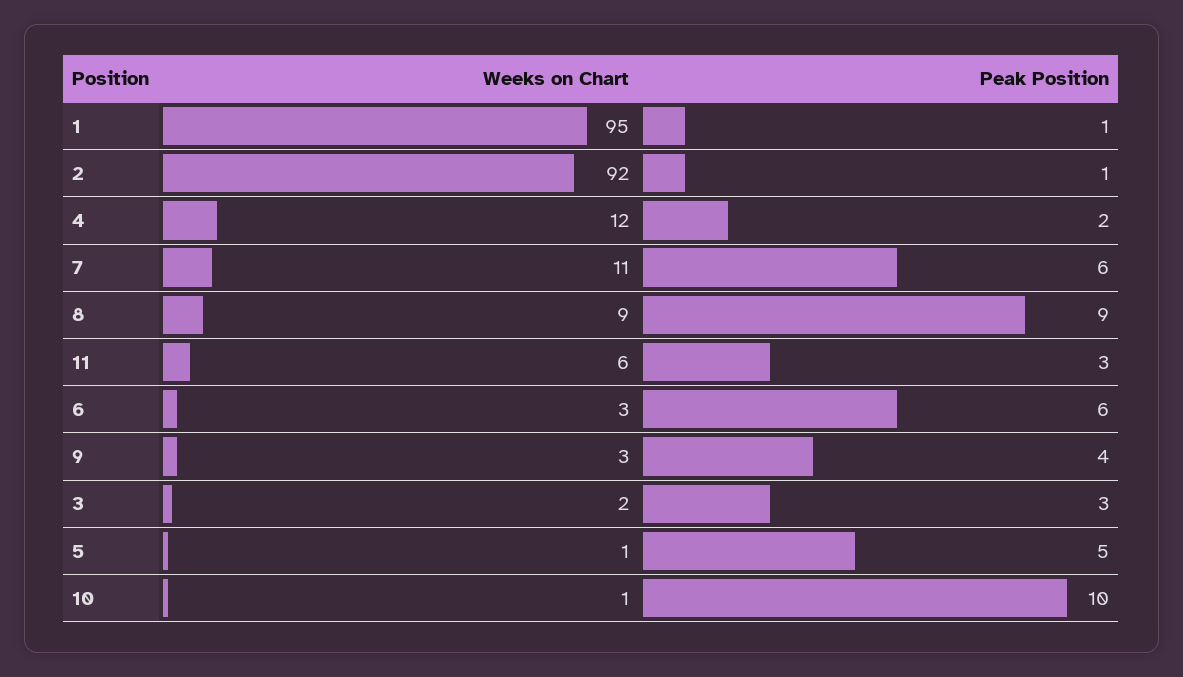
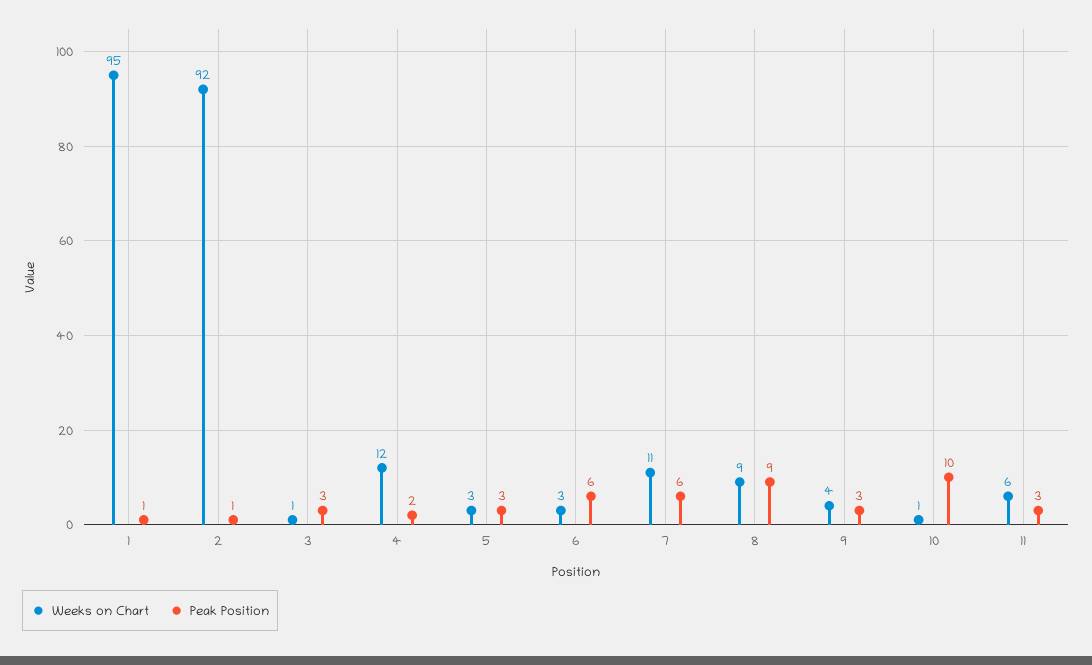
Weeks on Chart, 9: 3 -> 4
Peak Position, 9: 4 -> 3
Weeks on Chart, 3: 2 -> 1
Weeks on Chart, 5: 1 -> 3
Peak Position, 5: 5 -> 3

